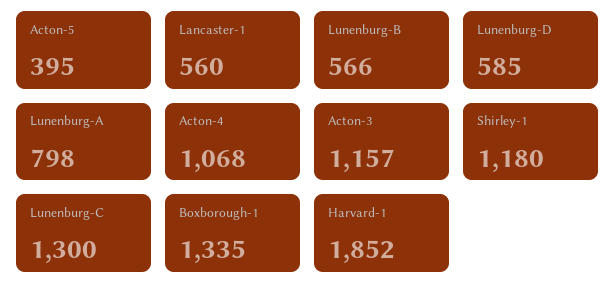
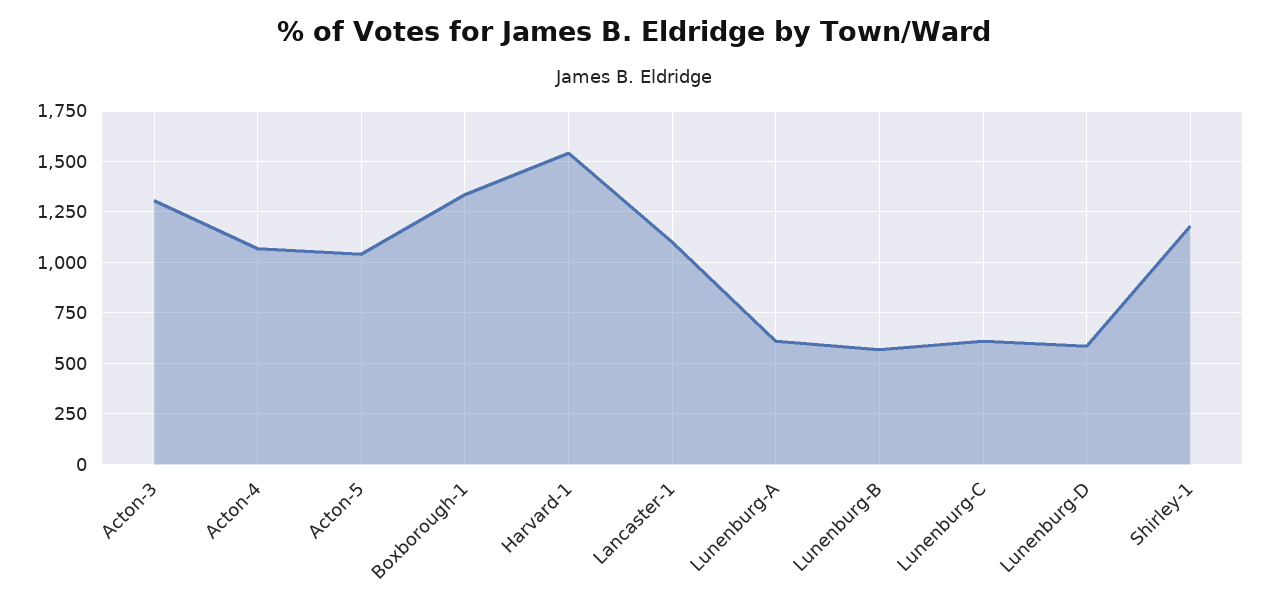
Acton-5: 395 -> 1050
Lancaster-1: 560 -> 1100
Lunenburg-A: 798 -> 600
Acton-3: 1157 -> 1300
Lunenburg-C: 1300 -> 600
Harvard-1: 1852 -> 1550

